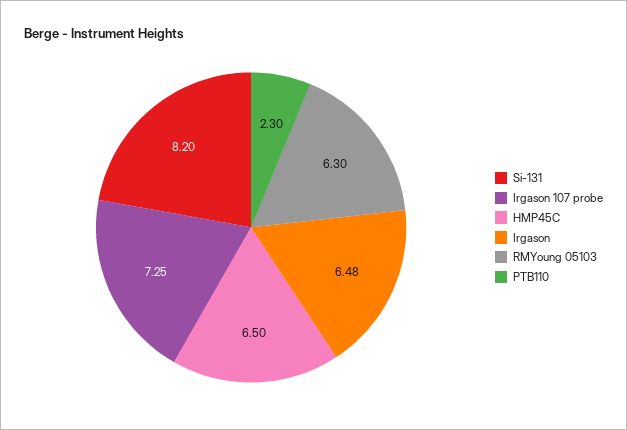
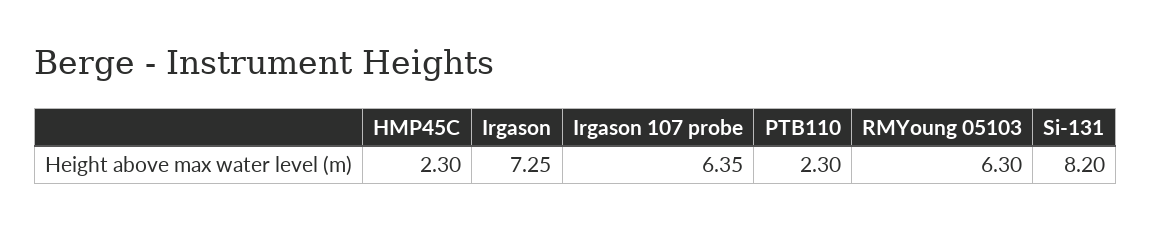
Irgason 107 probe: 7.25 -> 6.35
HMP45C: 6.5 -> 2.3
Irgason: 6.48 -> 7.25

